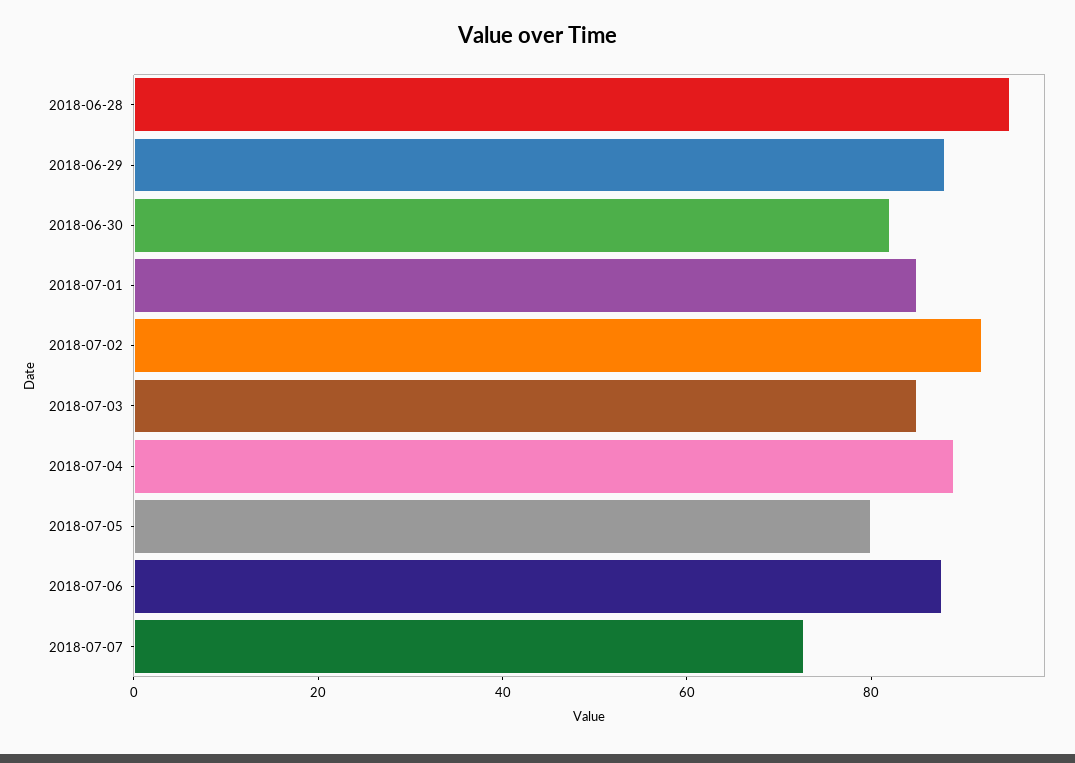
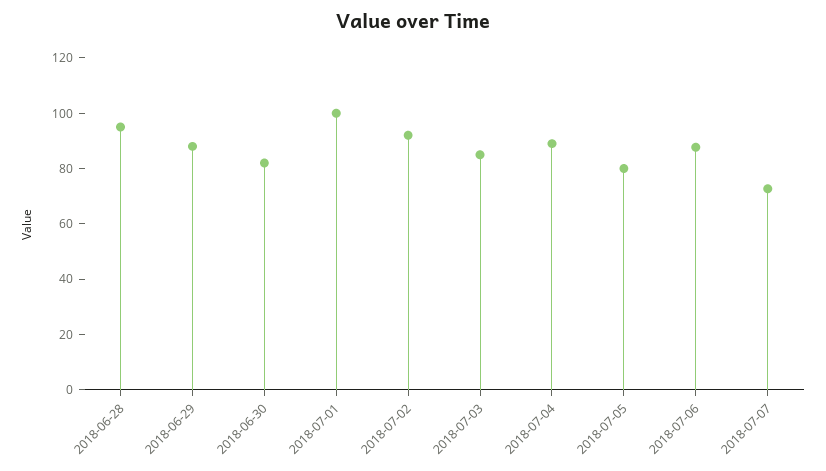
2018-07-01: 85 -> 100

